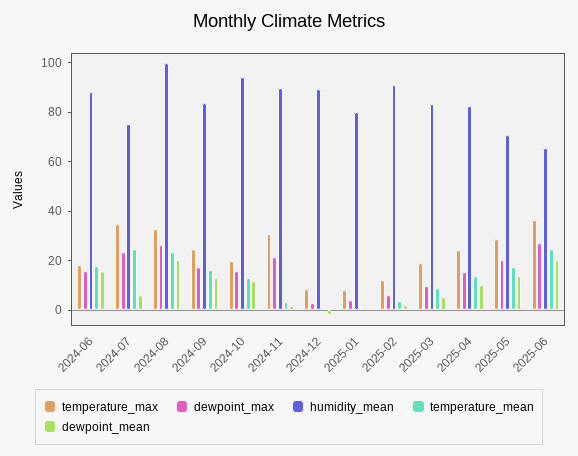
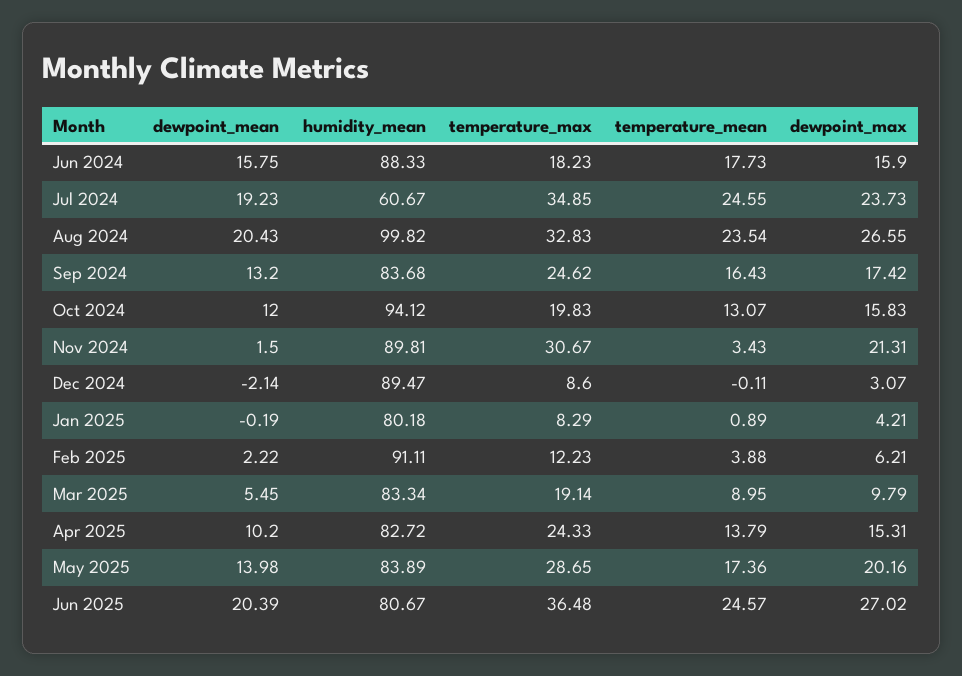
humidity_mean, 2024-07: 75 -> 60.67
dewpoint_mean, 2024-07: 5 -> 19.23
humidity_mean, 2025-05: 70 -> 83.89
humidity_mean, 2025-06: 65 -> 80.67

